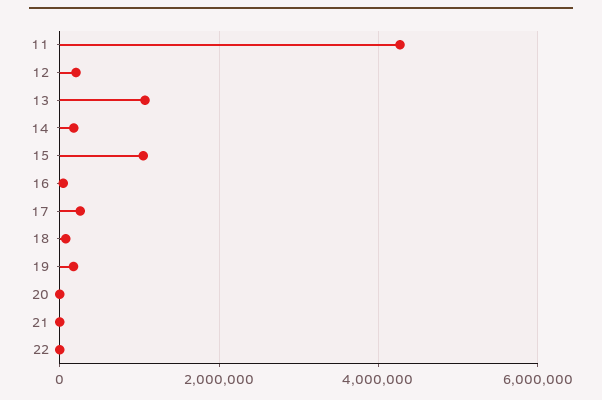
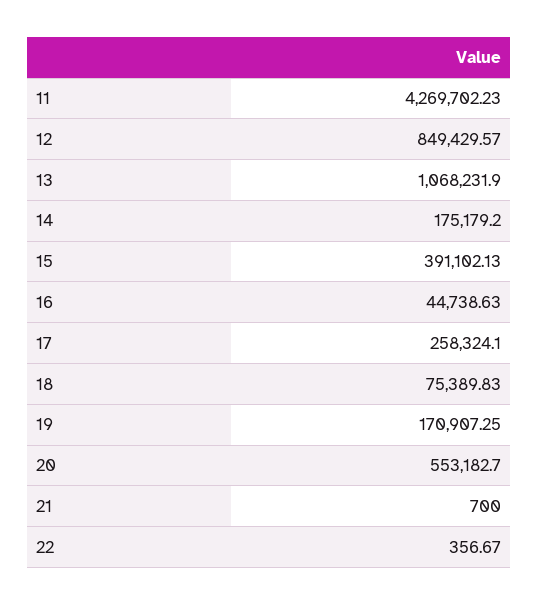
12: 200000 -> 849429.57
15: 1000000 -> 391102.13
20: 0 -> 553182.7

